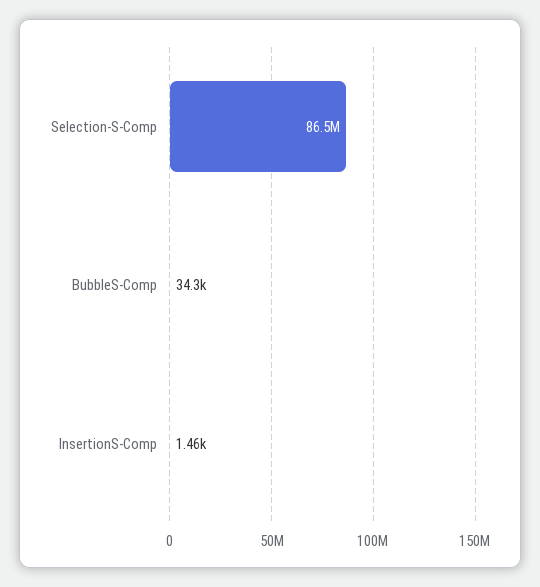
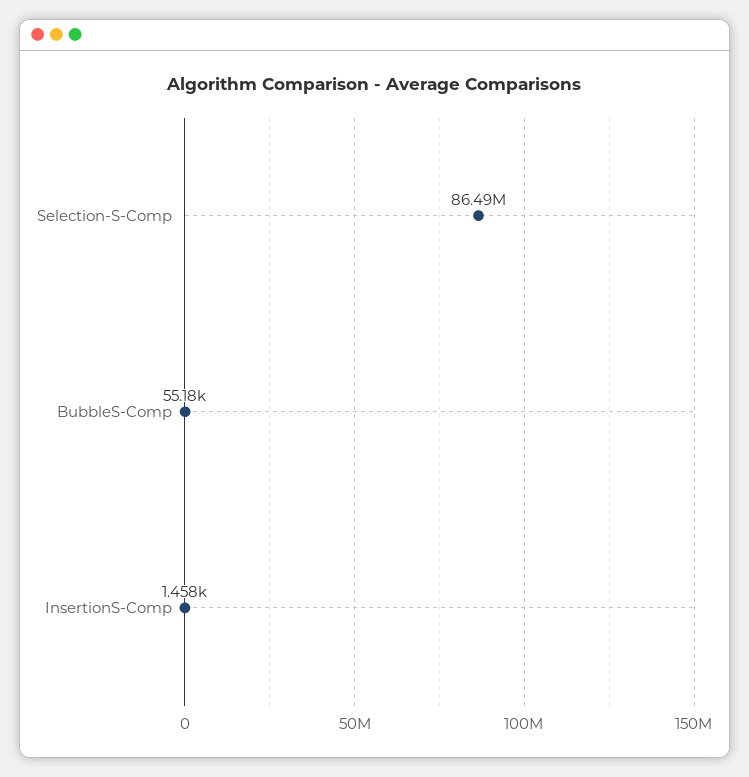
BubbleS-Comp: 34300 -> 55180

